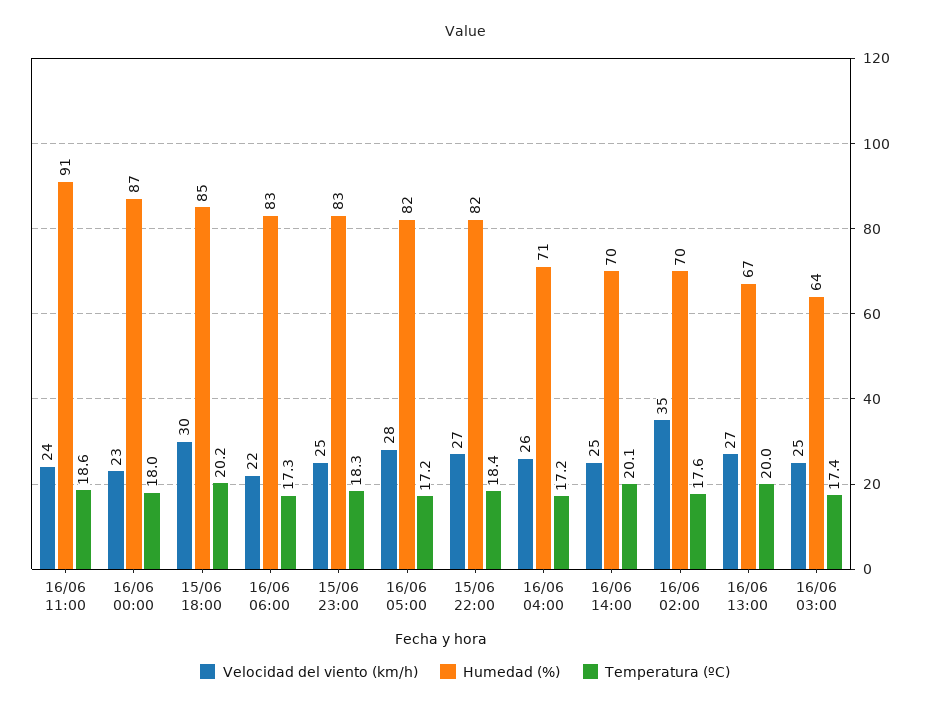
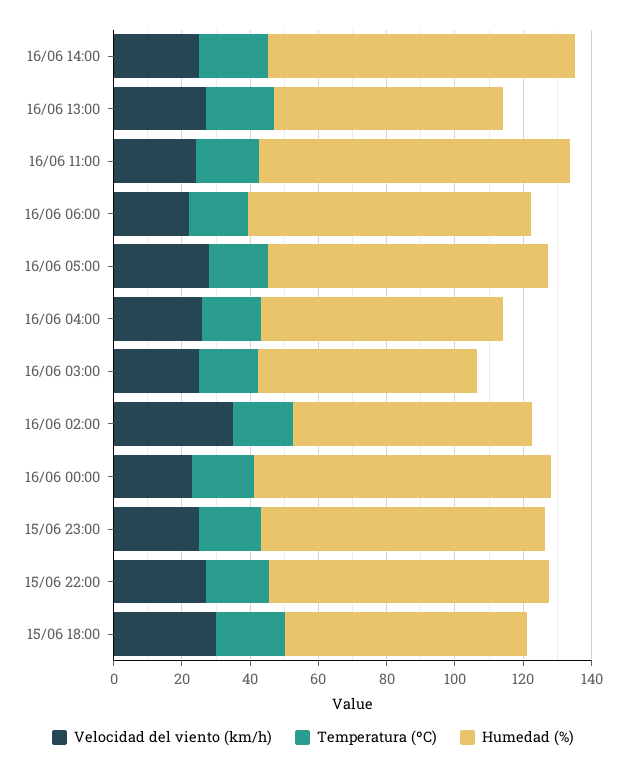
Humedad (%), 15/06 18:00: 85 -> 70
Humedad (%), 16/06 14:00: 70 -> 90

